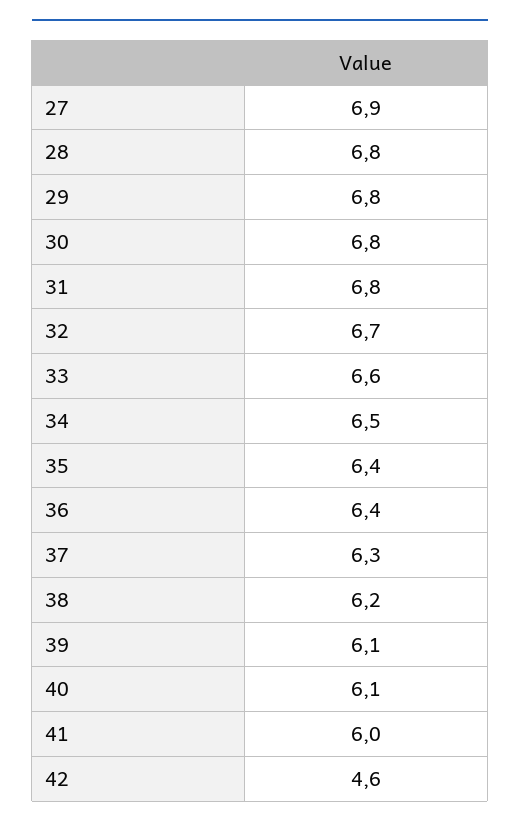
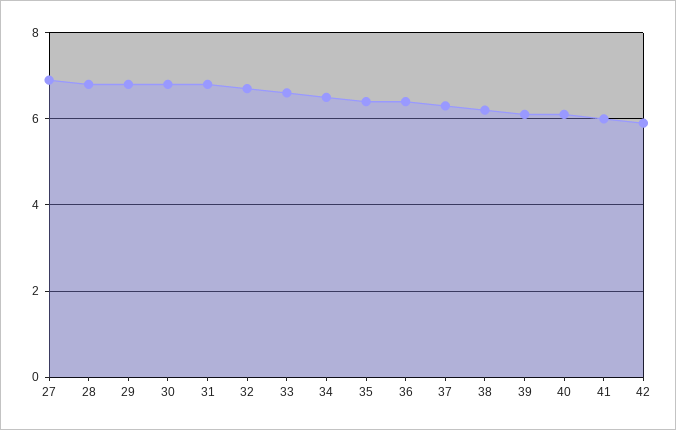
42: 4.6 -> 6

